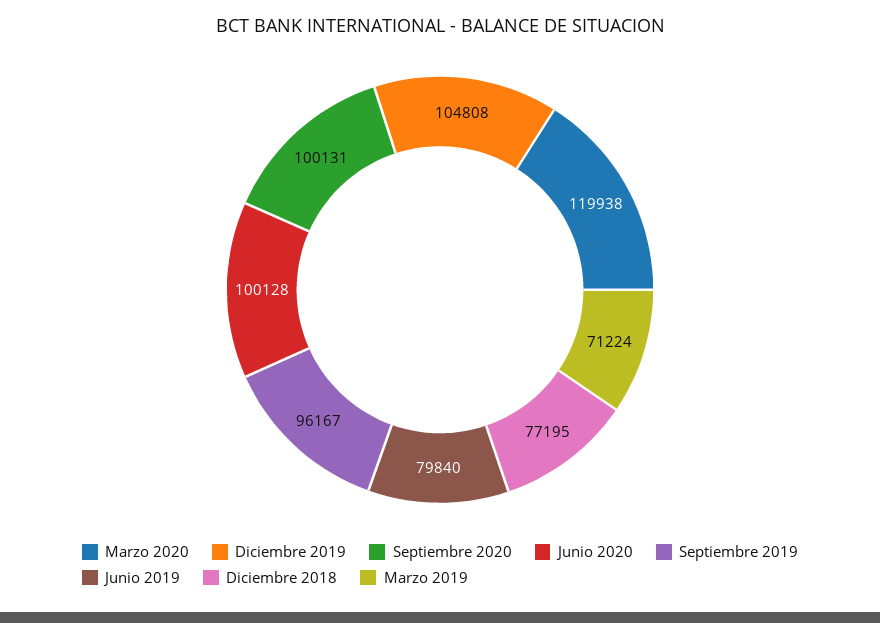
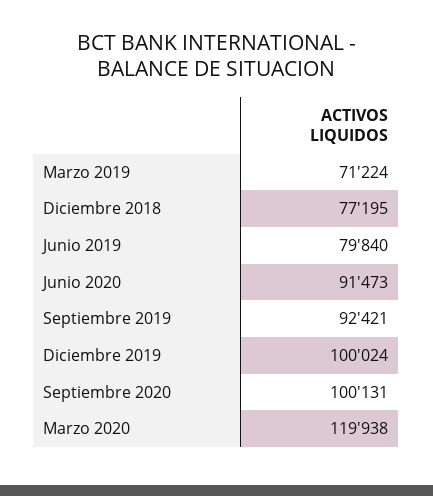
Diciembre 2019: 104808 -> 100024
Junio 2020: 100128 -> 91473
Septiembre 2019: 96167 -> 92421

